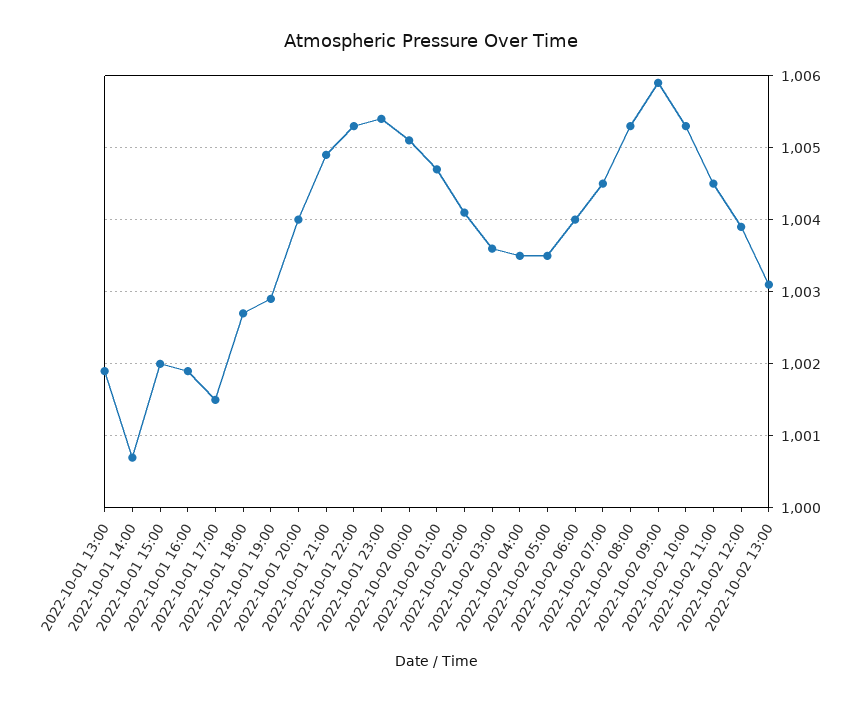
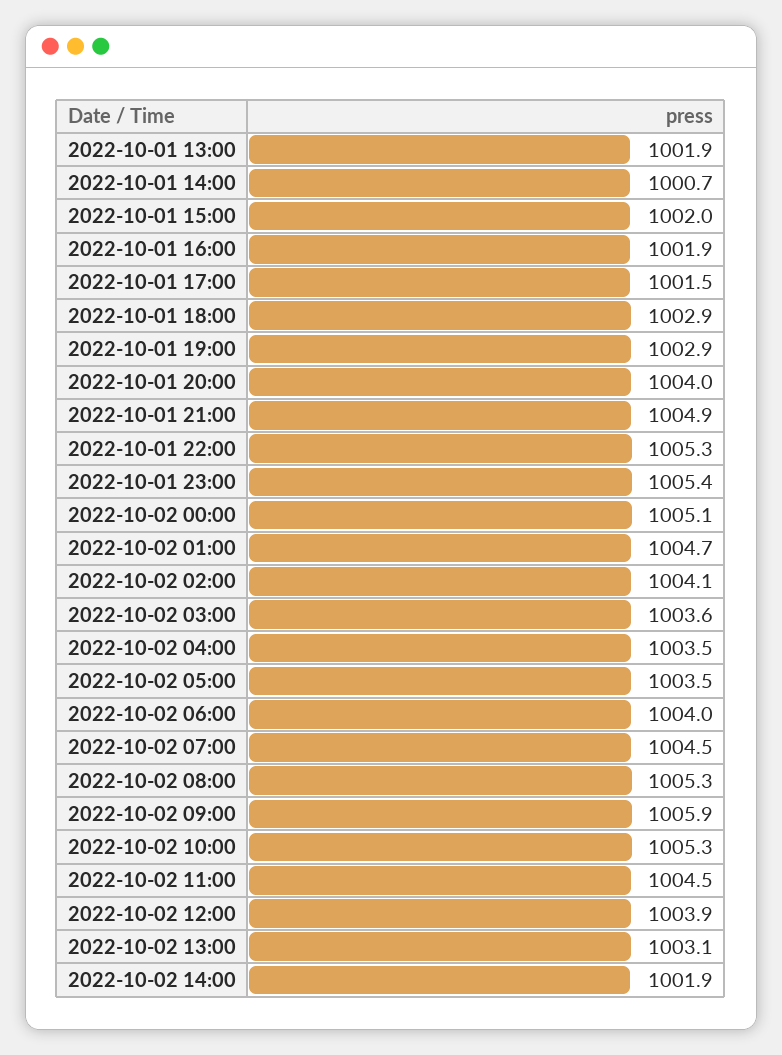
2022-10-01 18:00: 1002.7 -> 1002.9
2022-10-02 14:00: none -> 1001.9

